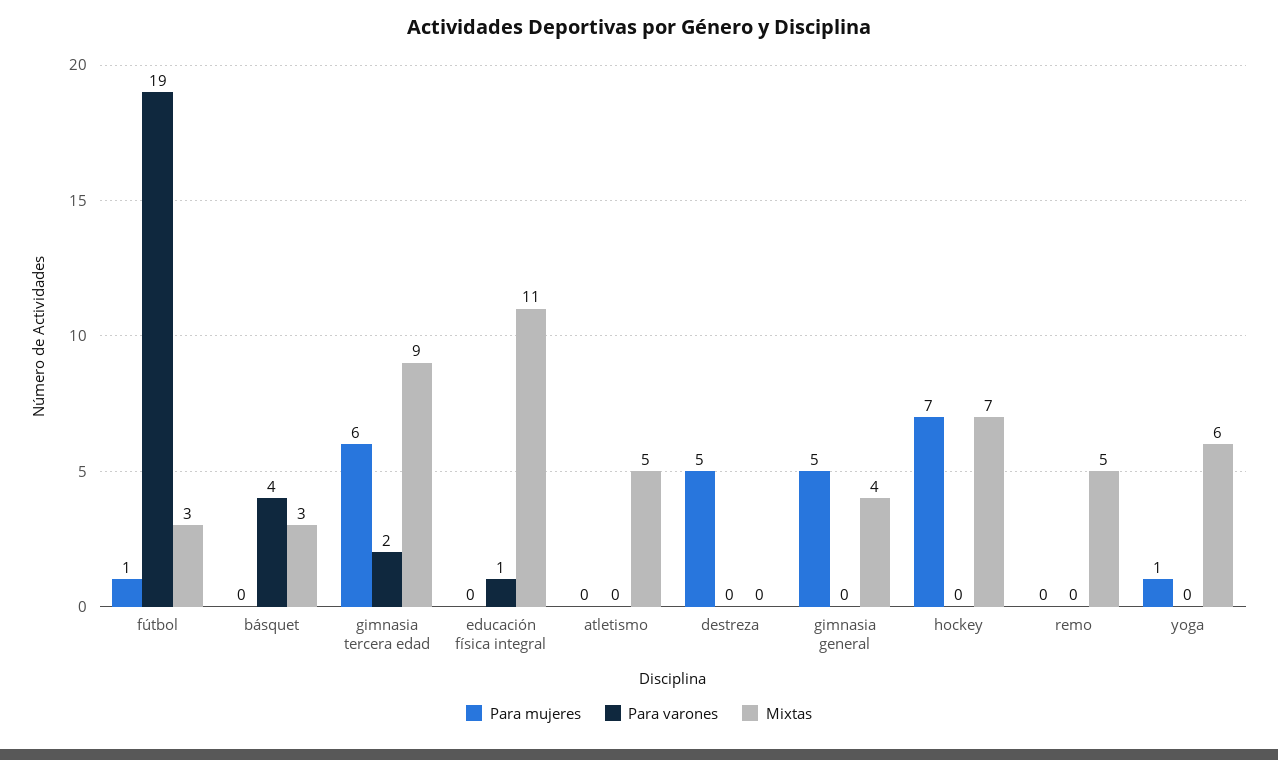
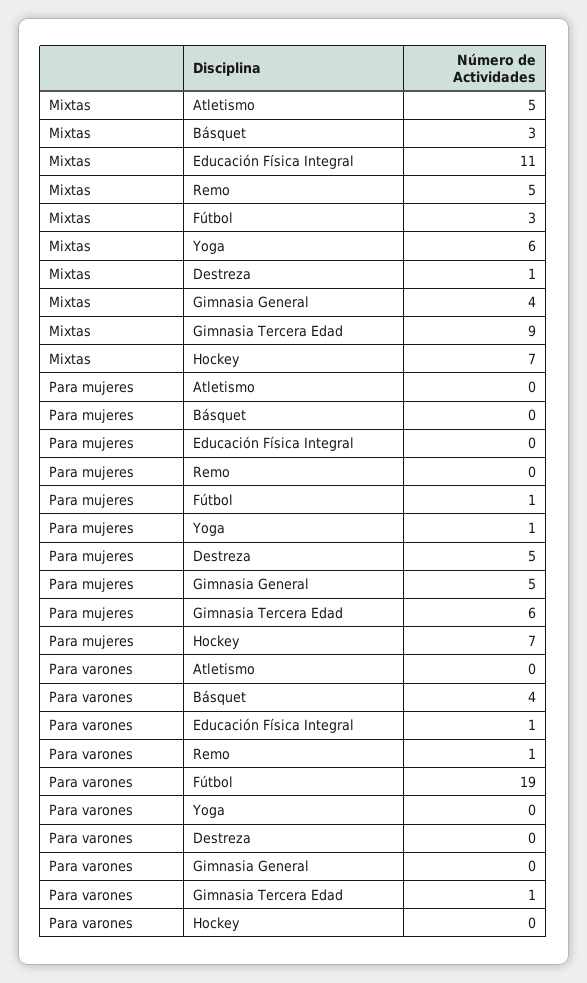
Para varones, gimnasia tercera edad: 2 -> 1
Mixtas, destreza: 0 -> 1
Para varones, remo: 0 -> 1

